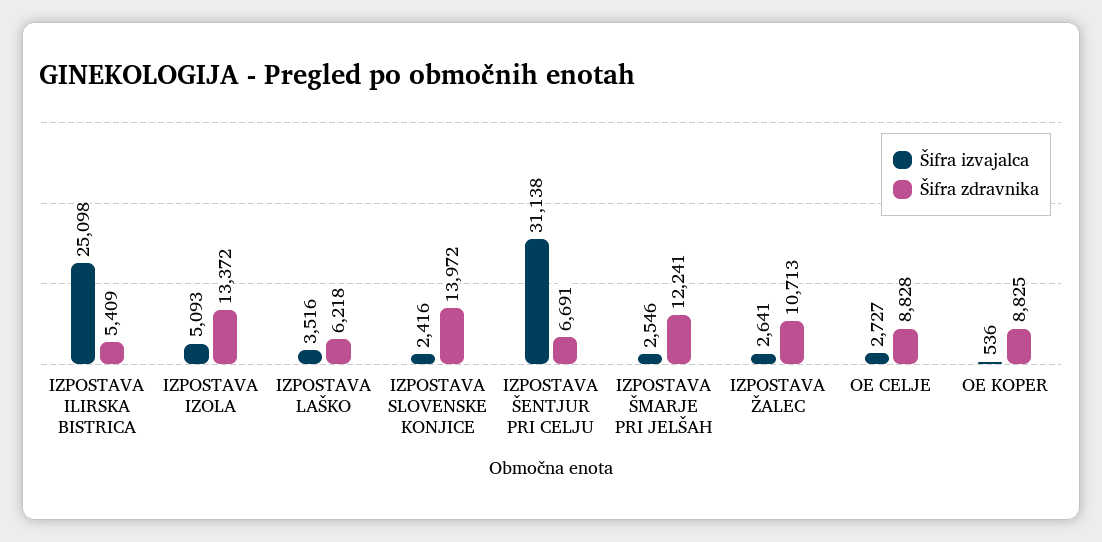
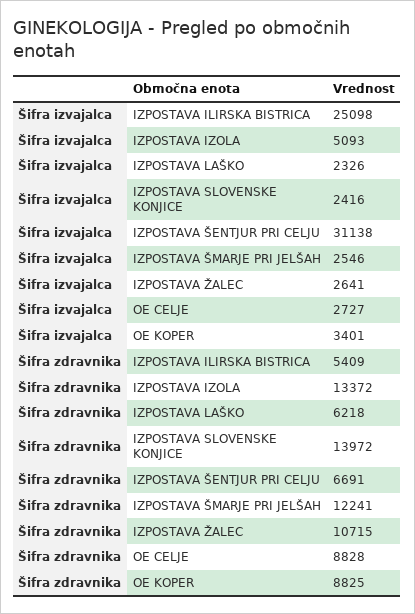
Šifra izvajalca, IZPOSTAVA LAŠKO: 3516 -> 2326
Šifra zdravnika, IZPOSTAVA ŽALEC: 10713 -> 10715
Šifra izvajalca, OE KOPER: 536 -> 3401

